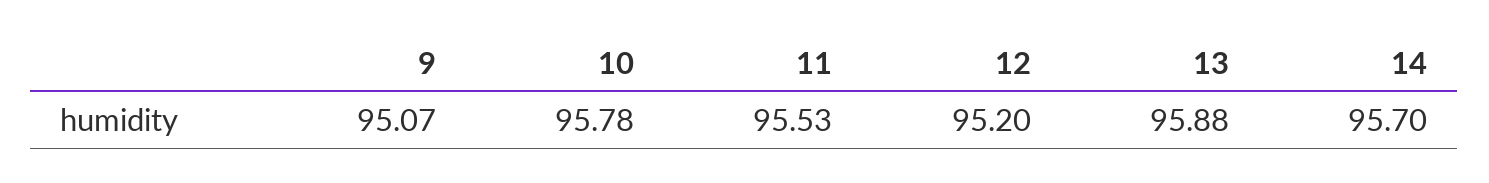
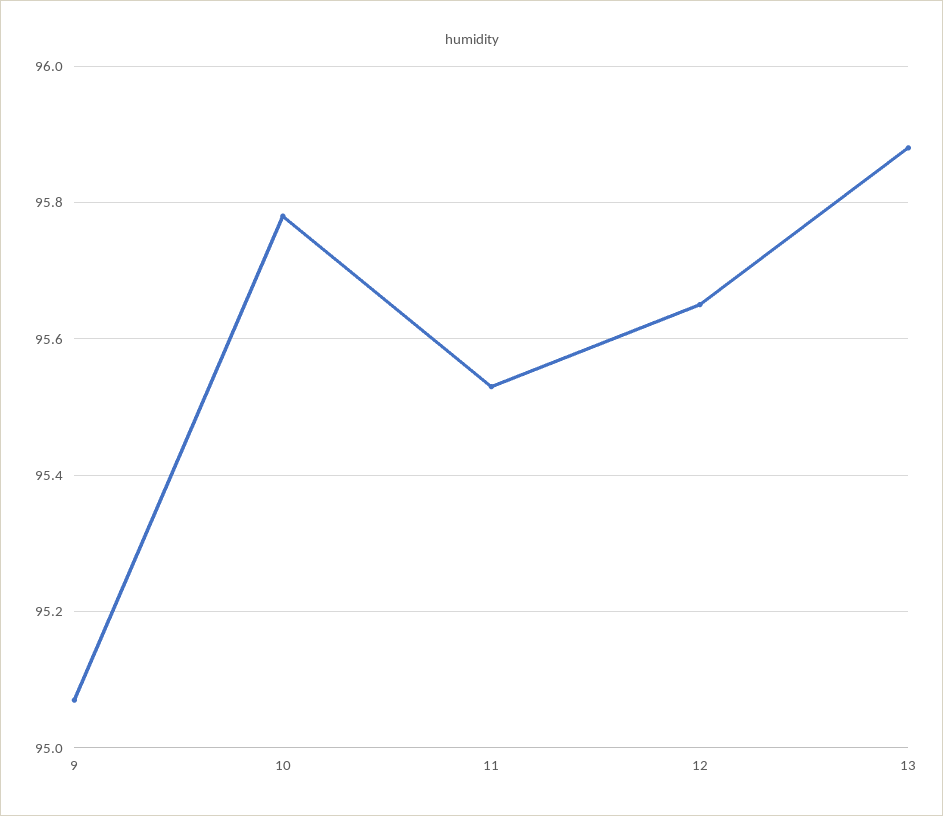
12: 95.2 -> 95.65
14: 95.7 -> none

